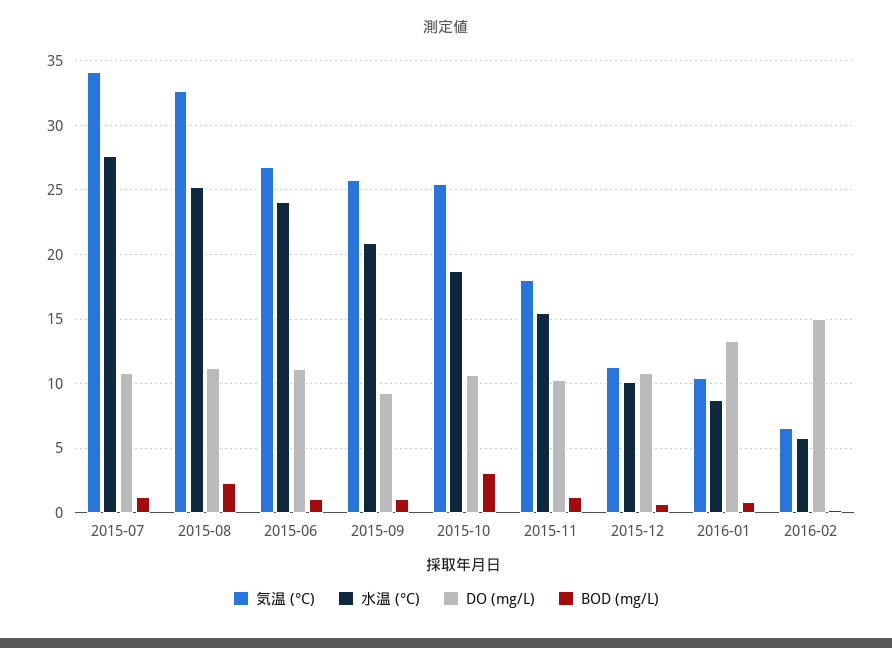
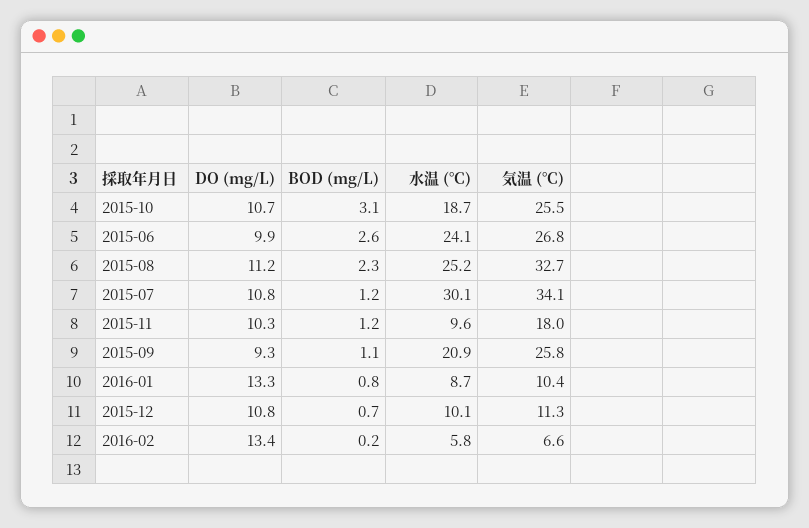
水温 (°C), 2015-07: 27.5 -> 30.1
DO (mg/L), 2015-06: 11 -> 9.9
BOD (mg/L), 2015-06: 1 -> 2.6
水温 (°C), 2015-11: 15.5 -> 9.6
DO (mg/L), 2016-02: 15 -> 13.4

